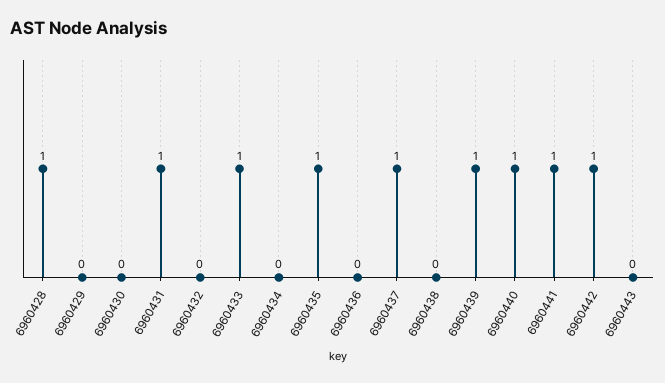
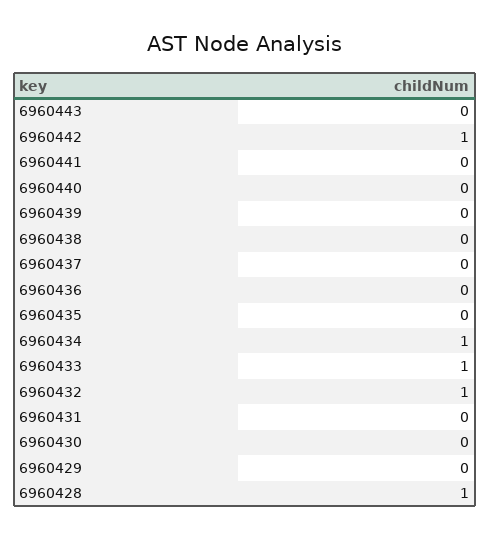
6960431: 1 -> 0
6960432: 0 -> 1
6960434: 0 -> 1
6960435: 1 -> 0
6960437: 1 -> 0
6960439: 1 -> 0
6960440: 1 -> 0
6960441: 1 -> 0

